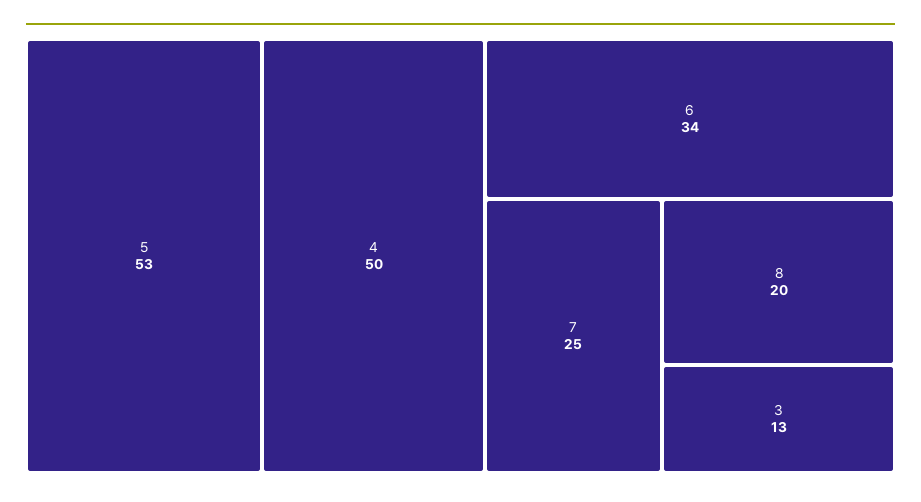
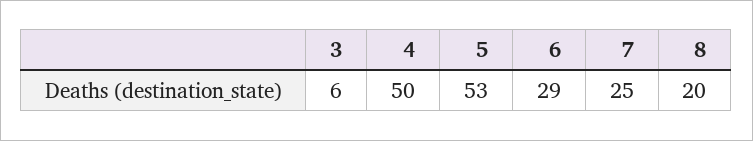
6: 34 -> 29
3: 13 -> 6

